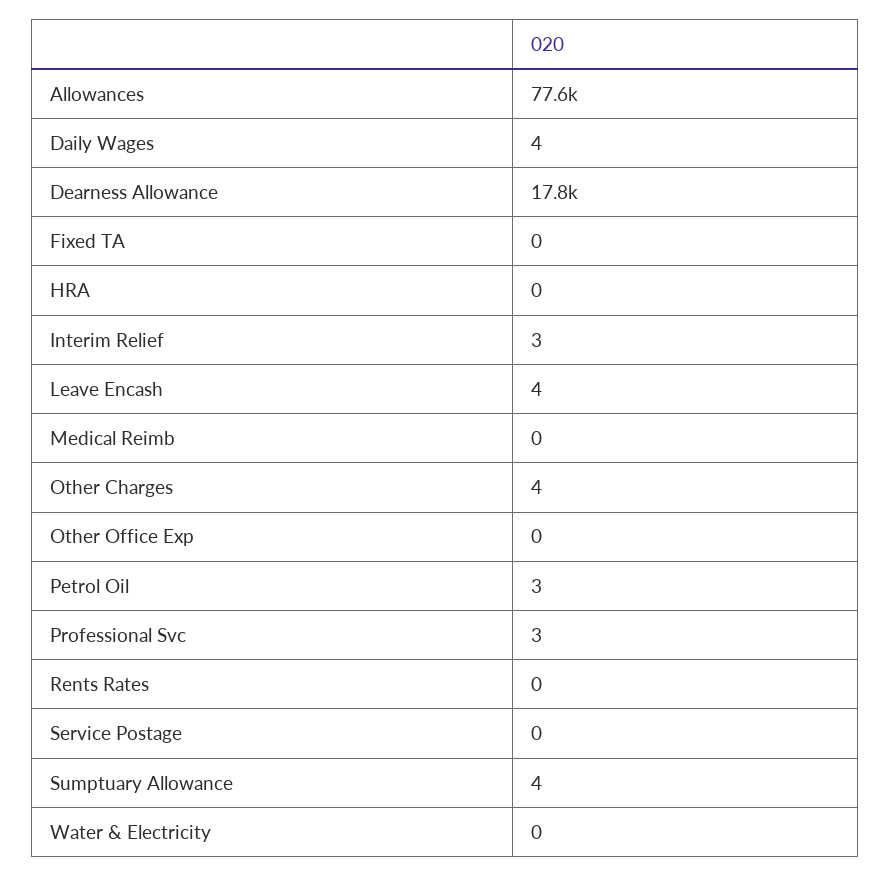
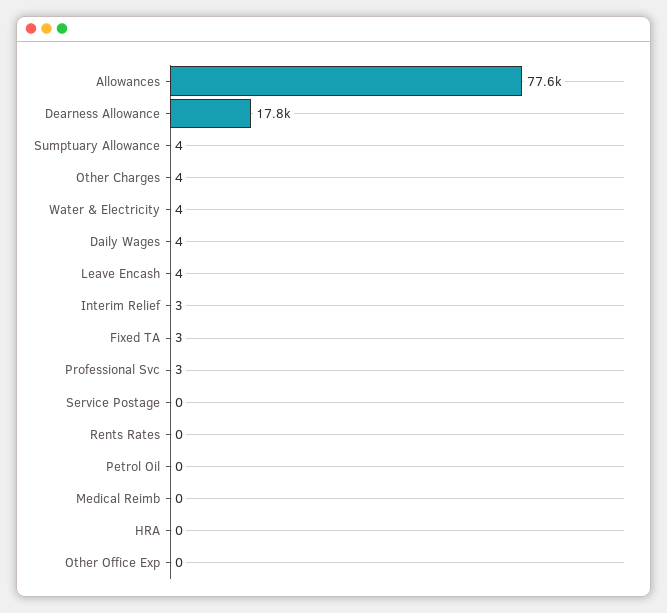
Fixed TA: 0 -> 3
Petrol Oil: 3 -> 0
Water & Electricity: 0 -> 4

